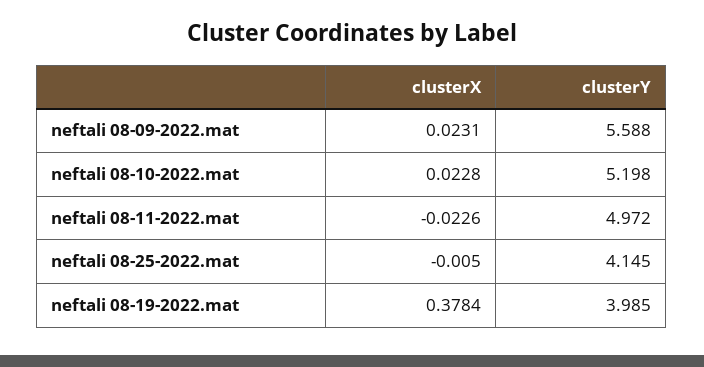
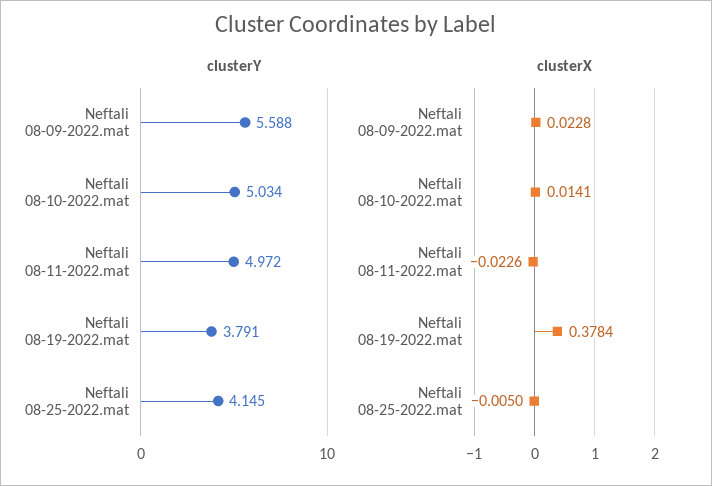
clusterX, neftali 08-09-2022.mat: 0.0231 -> 0.0228
clusterX, neftali 08-10-2022.mat: 0.0228 -> 0.0141
clusterY, neftali 08-10-2022.mat: 5.198 -> 5.034
clusterY, neftali 08-19-2022.mat: 3.985 -> 3.791

